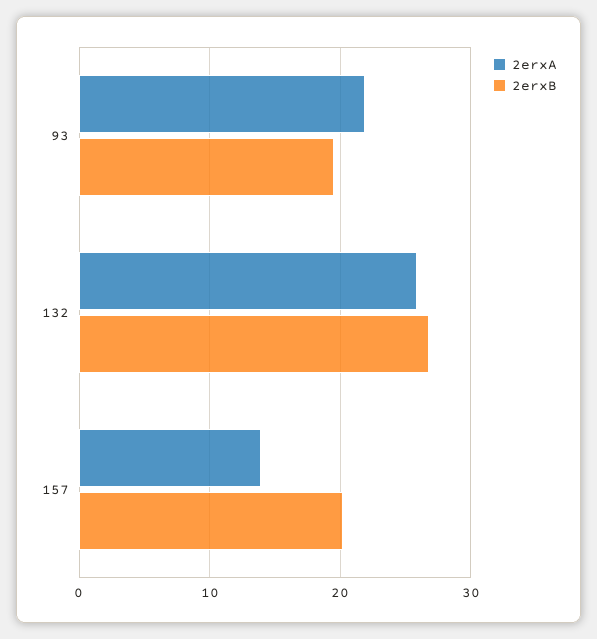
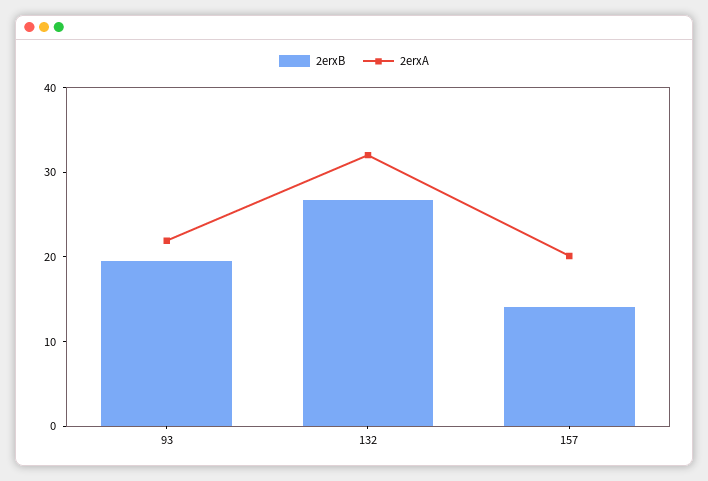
2erxA, 132: 26 -> 32
2erxA, 157: 14 -> 20
2erxB, 157: 20 -> 14

